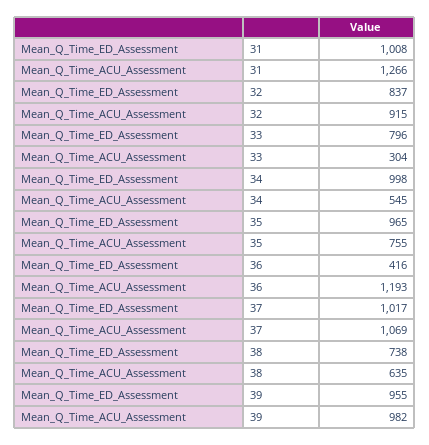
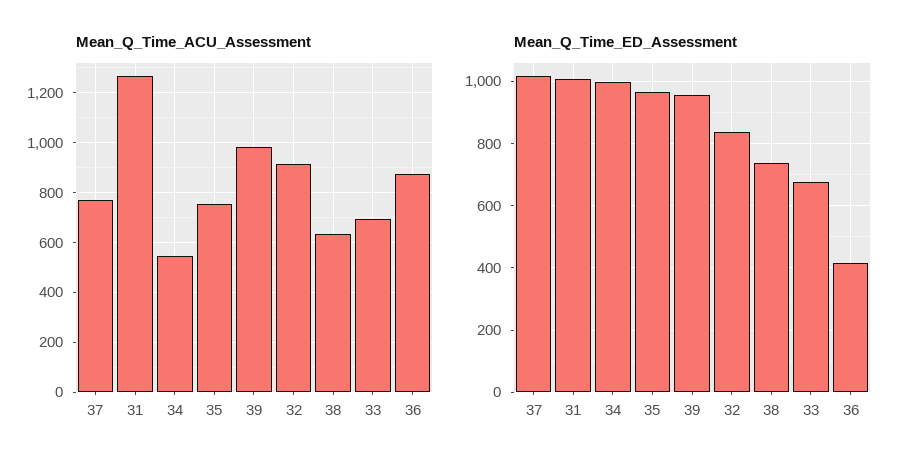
Mean_Q_Time_ED_Assessment, 33: 796 -> 680
Mean_Q_Time_ACU_Assessment, 33: 304 -> 700
Mean_Q_Time_ACU_Assessment, 36: 1193 -> 875
Mean_Q_Time_ACU_Assessment, 37: 1069 -> 775

